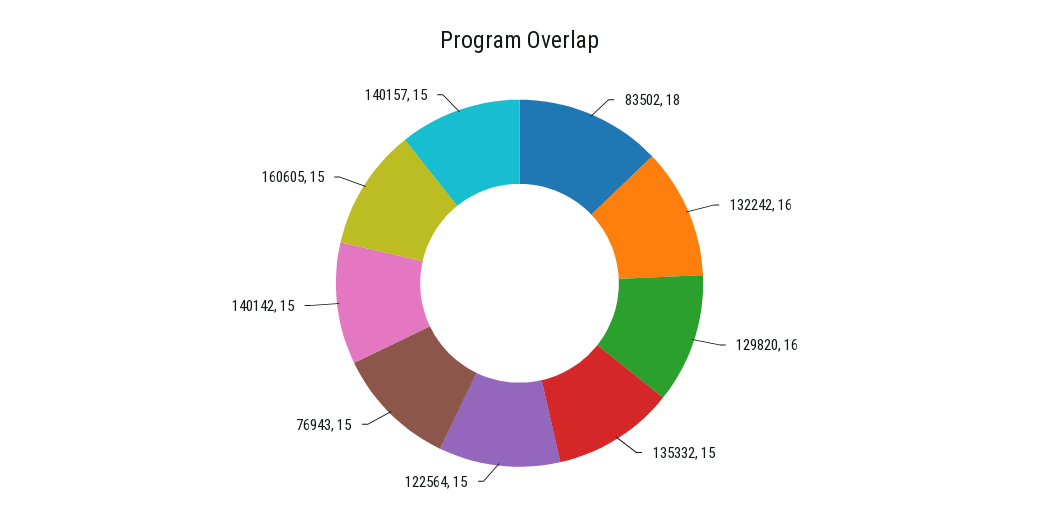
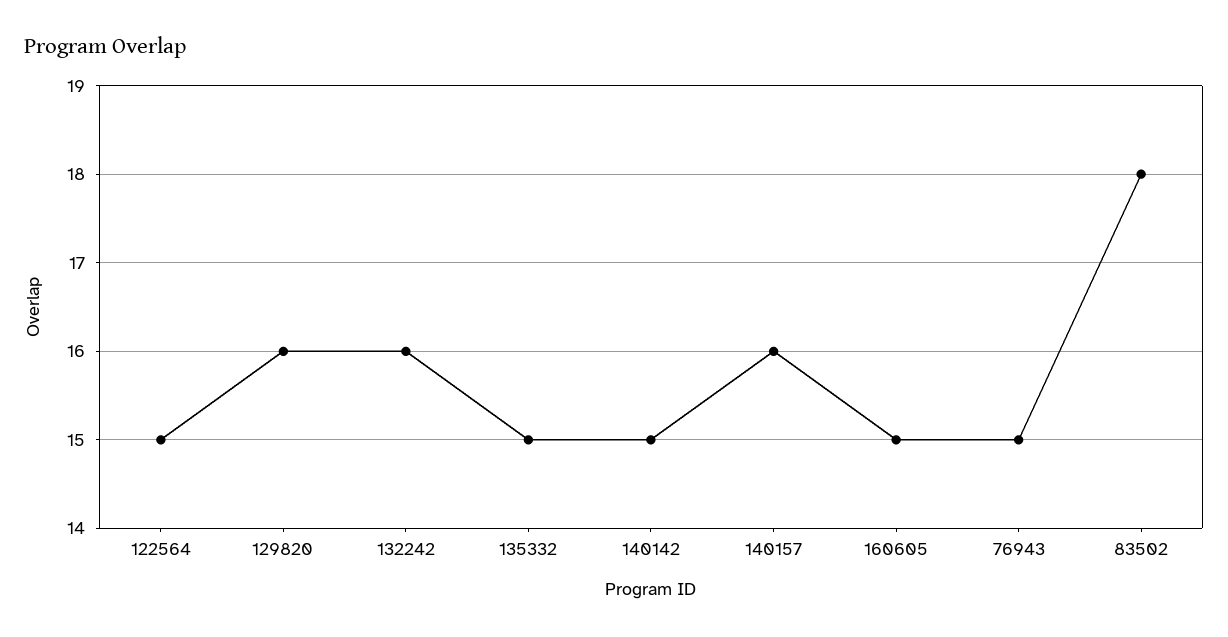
140157: 15 -> 16

